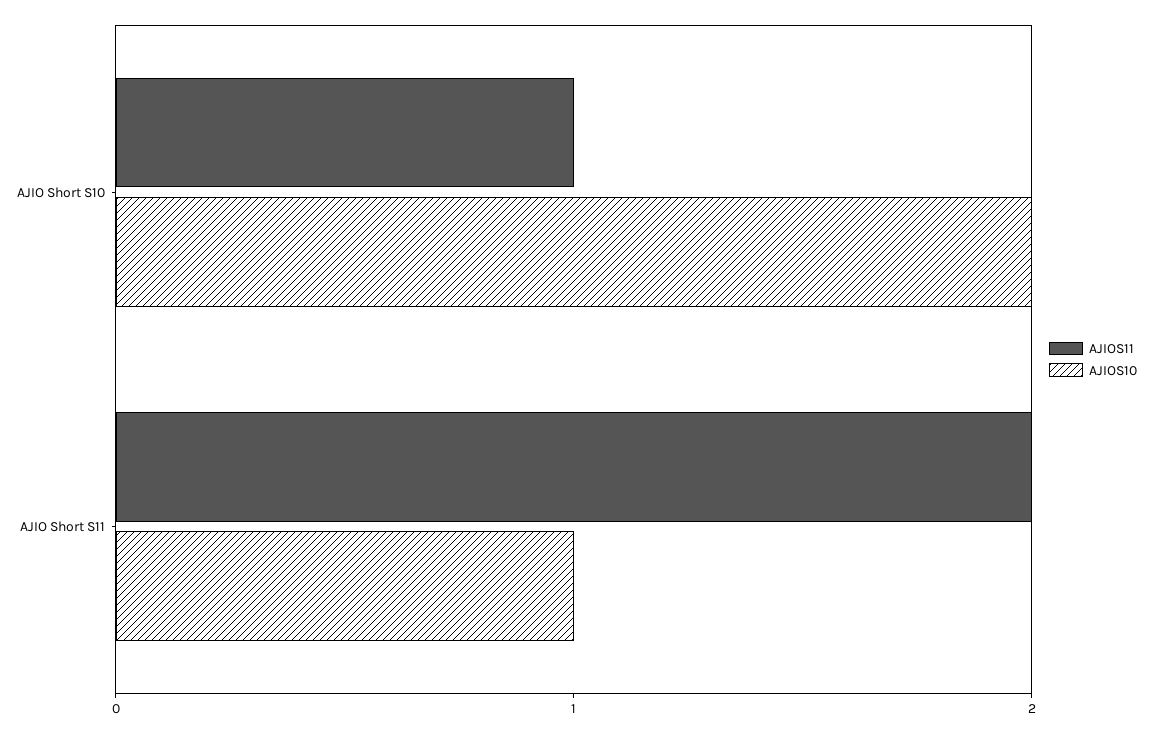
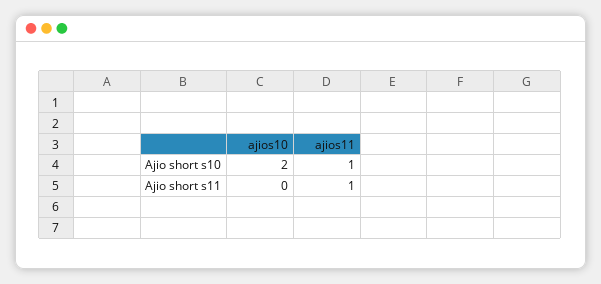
AJIOS11, AJIO Short S11: 2 -> 1
AJIOS10, AJIO Short S11: 1 -> 0

